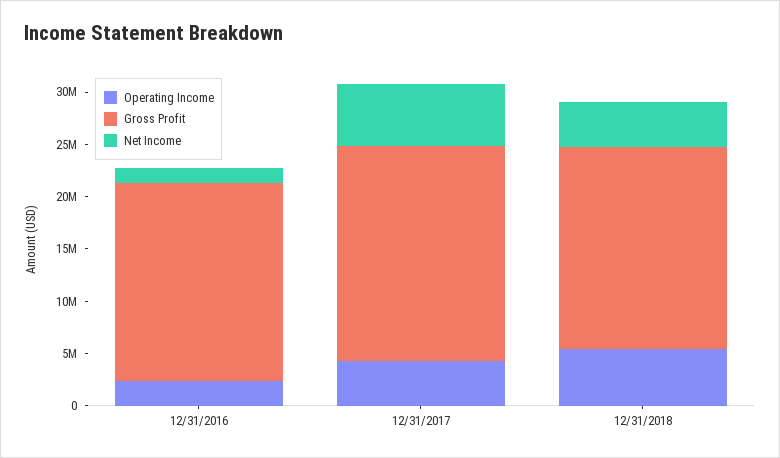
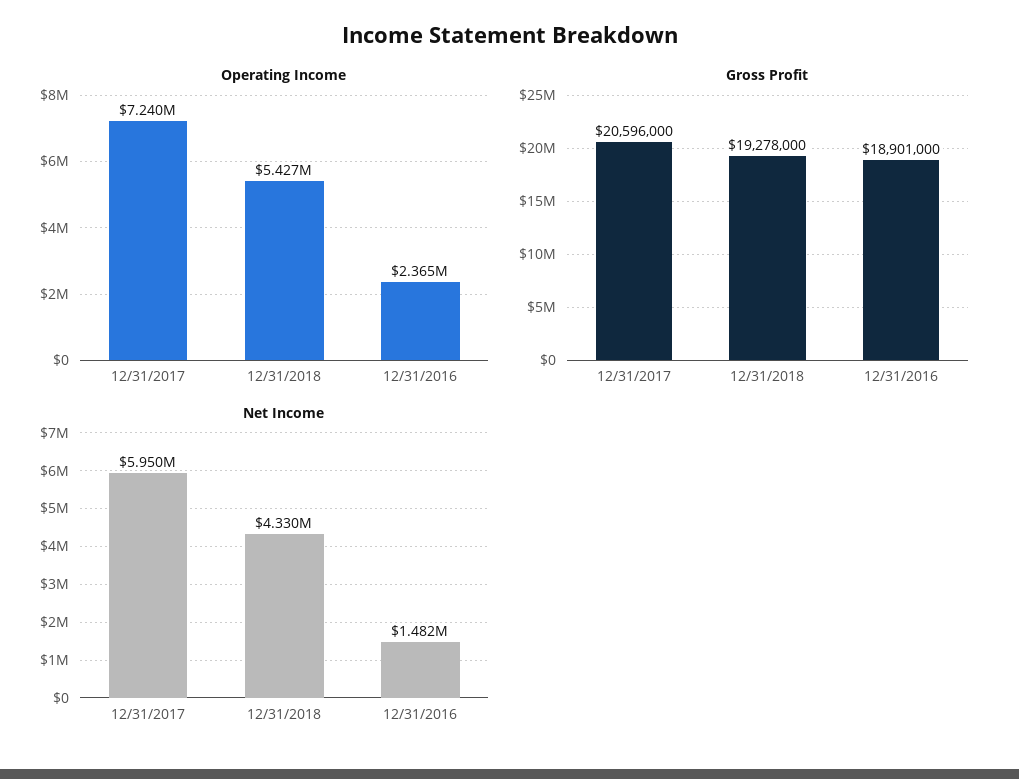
Operating Income, 12/31/2017: 4000000 -> 7240000

